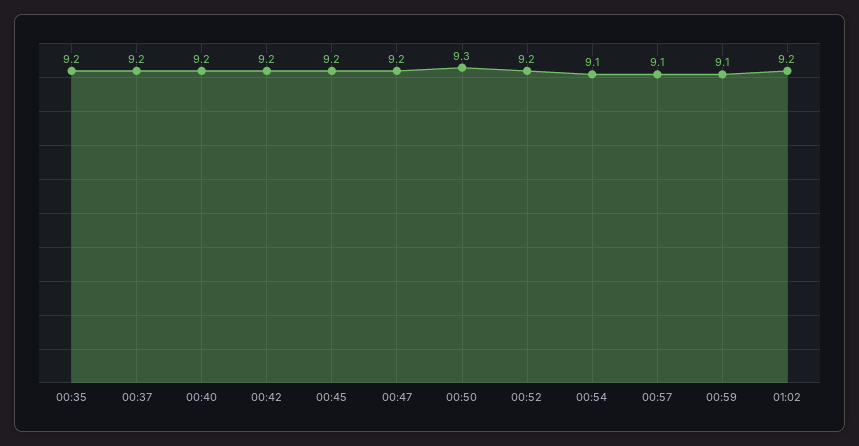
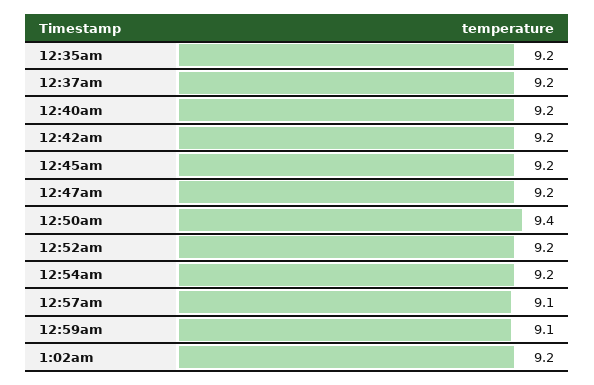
00:50: 9.3 -> 9.4
00:54: 9.1 -> 9.2

